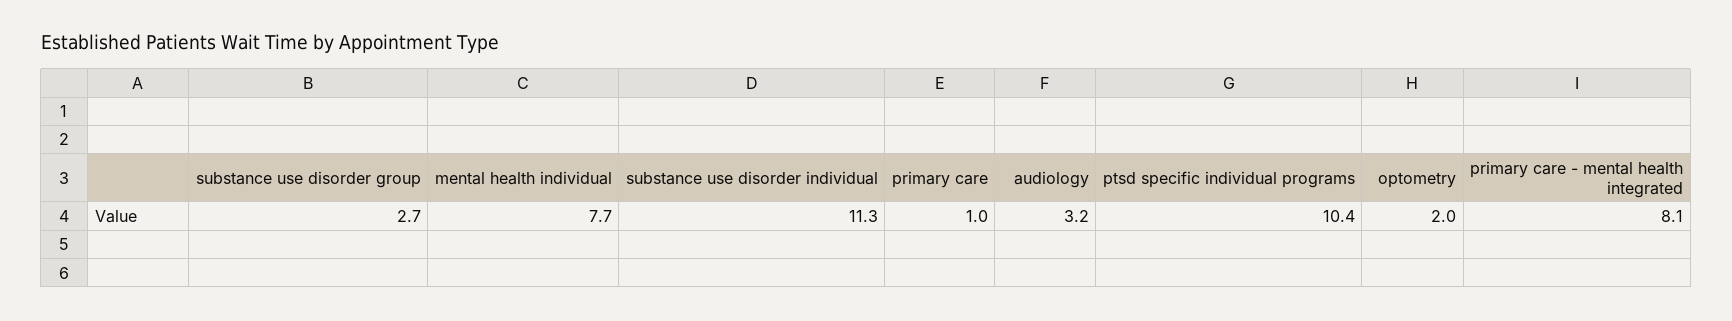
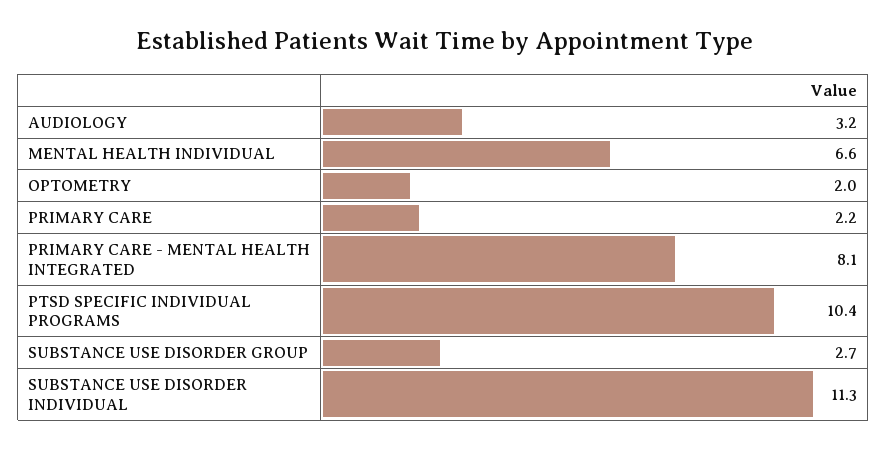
mental health individual: 7.7 -> 6.6
primary care: 1 -> 2.2

